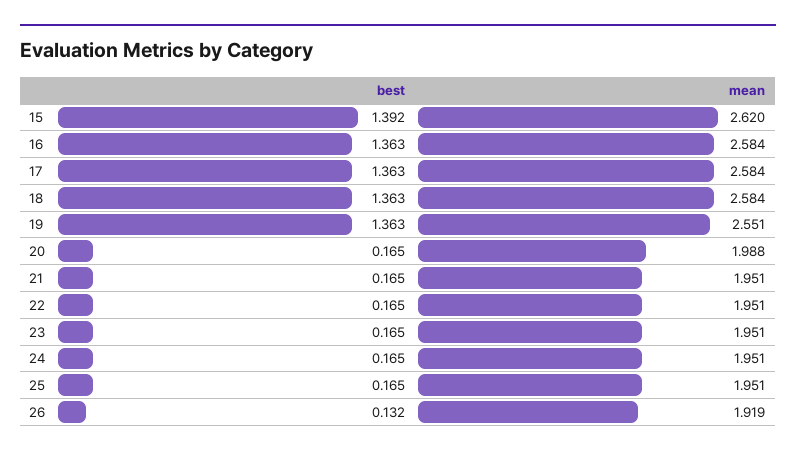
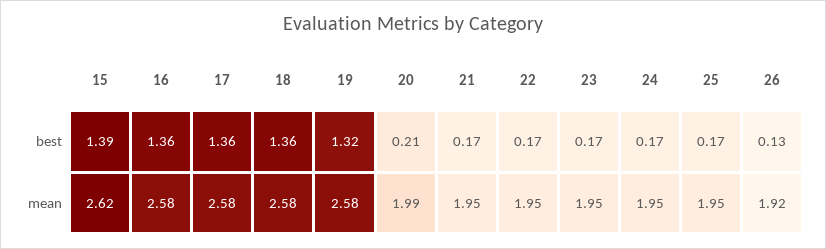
best, 19: 1.363 -> 1.32
mean, 19: 2.551 -> 2.58
best, 20: 0.165 -> 0.21

